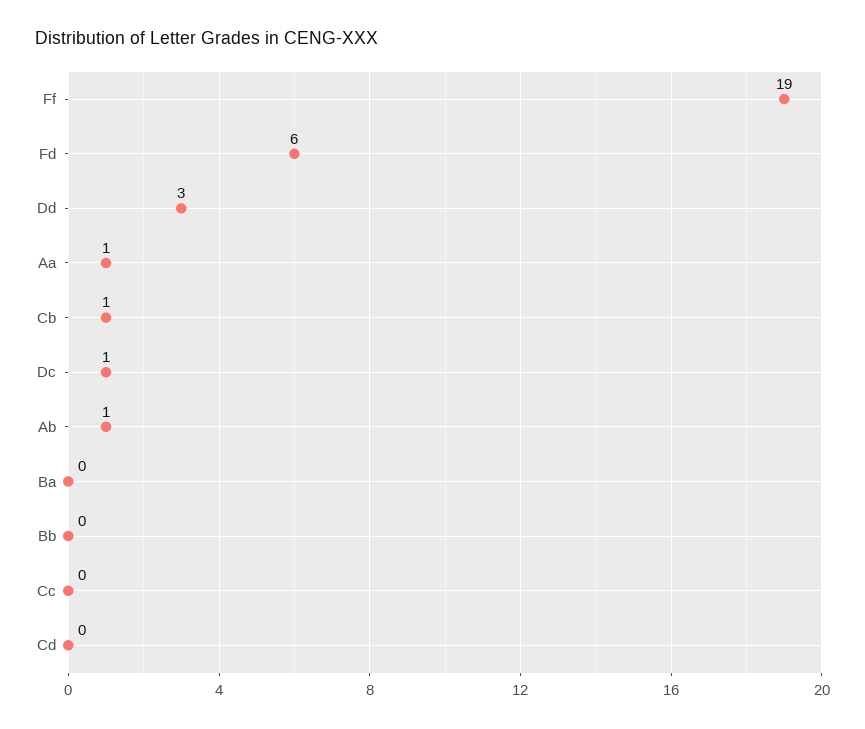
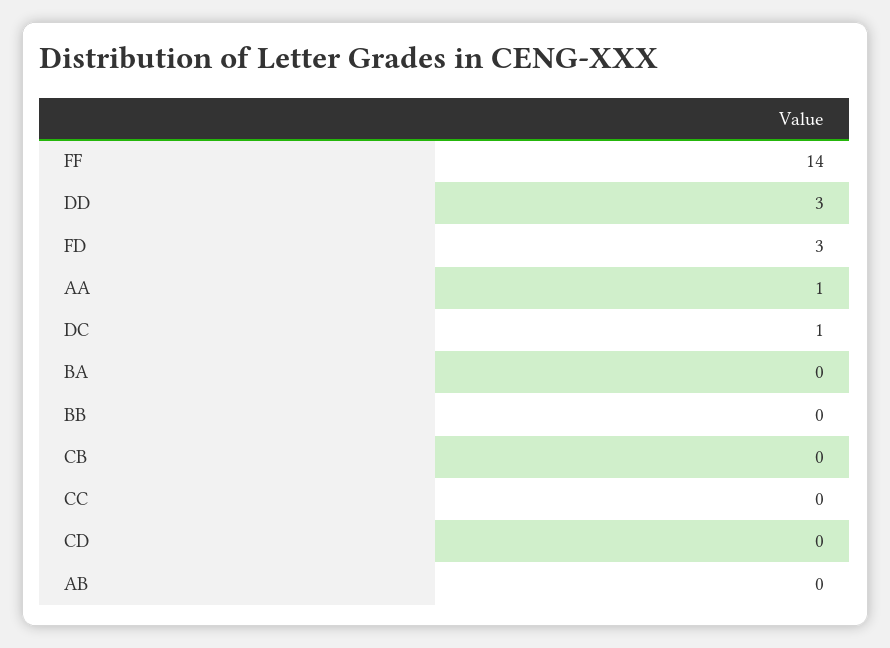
Ff: 19 -> 14
Fd: 6 -> 3
Cb: 1 -> 0
Ab: 1 -> 0

